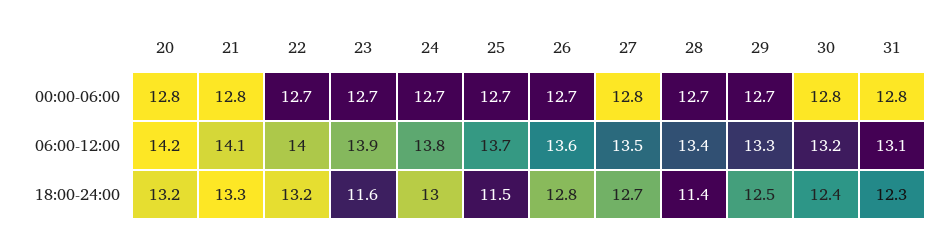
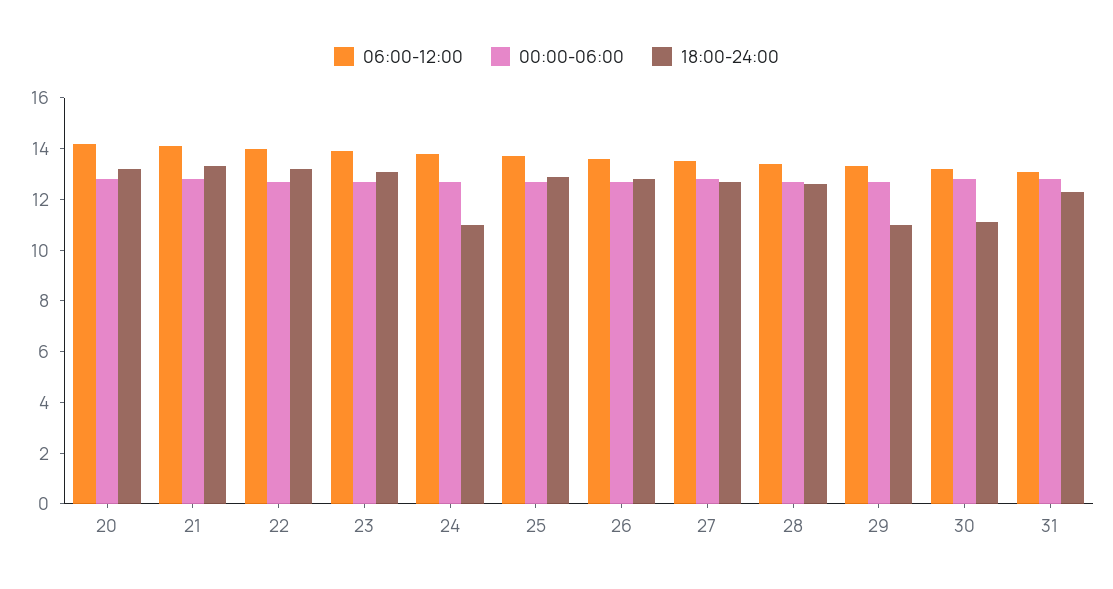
18:00-24:00, 23: 11.6 -> 13
18:00-24:00, 24: 13 -> 11
18:00-24:00, 25: 11.5 -> 13
18:00-24:00, 28: 11.4 -> 12.5
18:00-24:00, 29: 12.5 -> 11
18:00-24:00, 30: 12.4 -> 11

